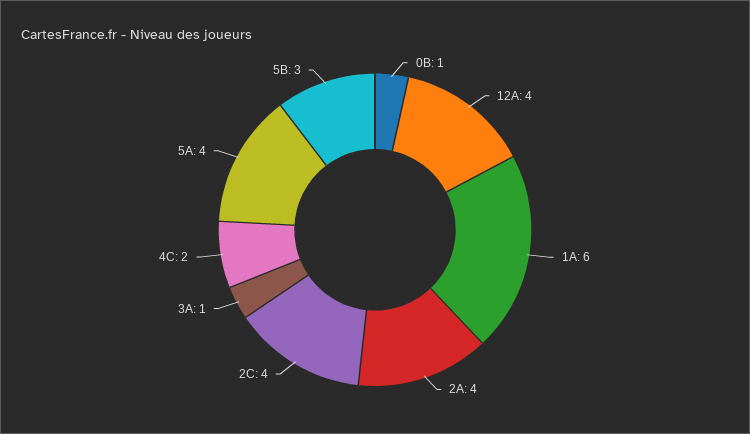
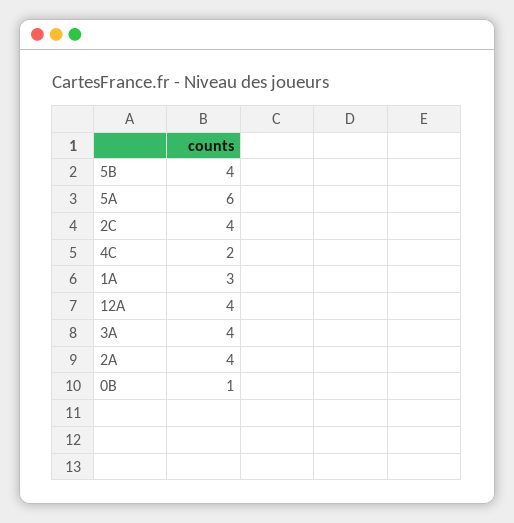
1A: 6 -> 3
3A: 1 -> 4
5A: 4 -> 6
5B: 3 -> 4

